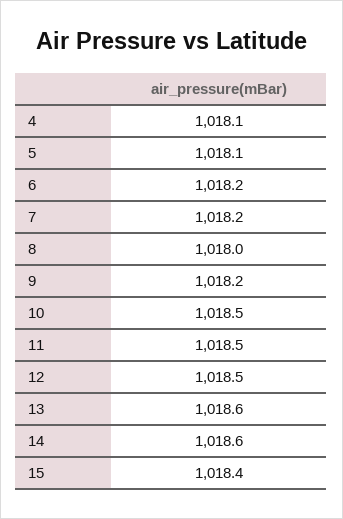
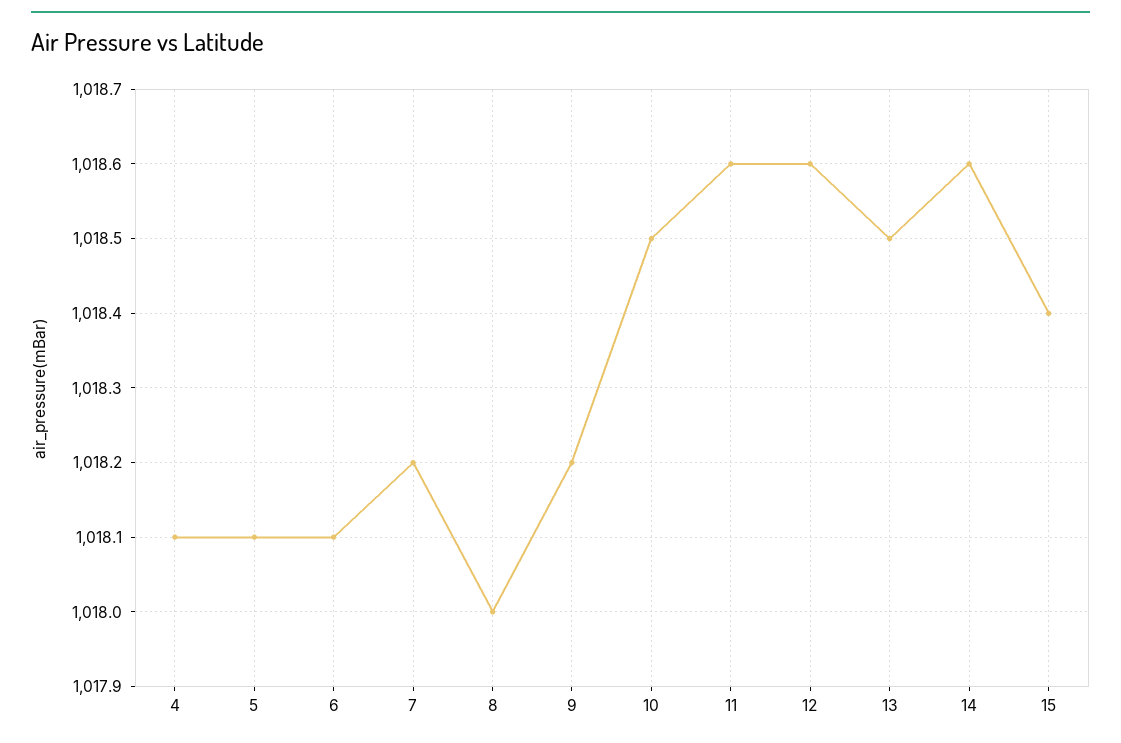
6: 1018.2 -> 1018.1
11: 1018.5 -> 1018.6
12: 1018.5 -> 1018.6
13: 1018.6 -> 1018.5

